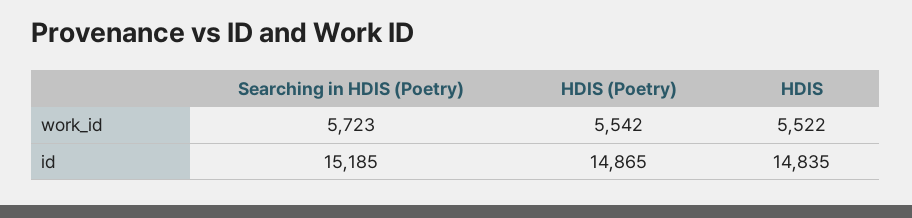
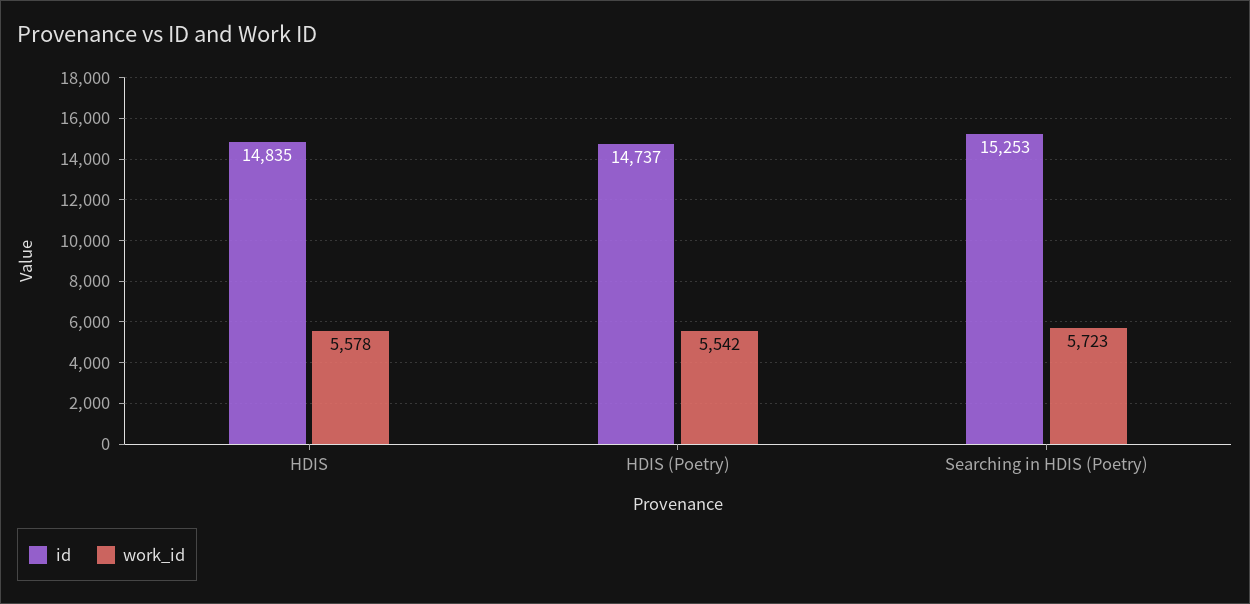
work_id, HDIS: 5522 -> 5578
id, Searching in HDIS (Poetry): 15185 -> 15253
id, HDIS (Poetry): 14865 -> 14737

